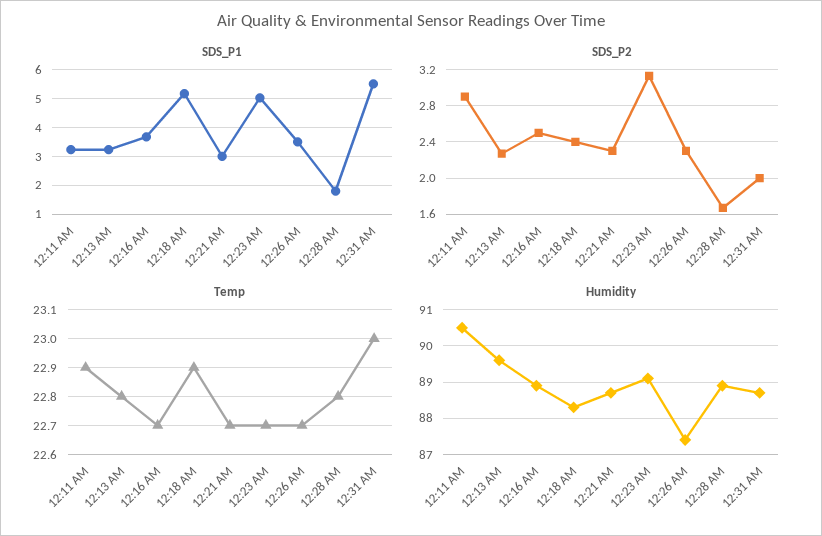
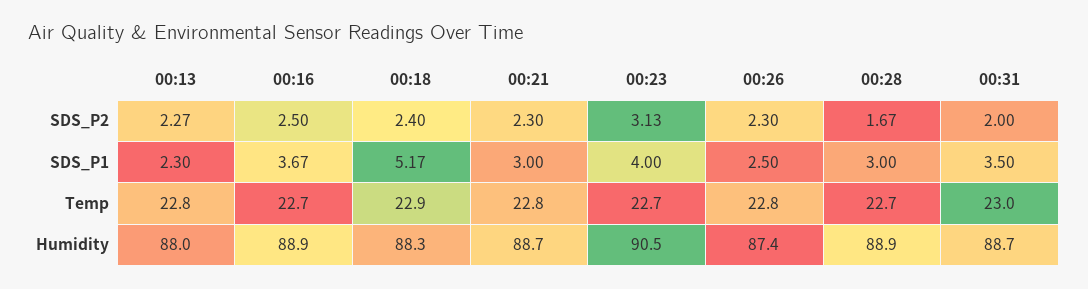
SDS_P1, 12:11 AM: 3.25 -> none
SDS_P1, 12:13 AM: 3.25 -> 2.3
SDS_P1, 12:23 AM: 5 -> 4
SDS_P1, 12:26 AM: 3.5 -> 2.5
SDS_P1, 12:28 AM: 1.75 -> 3
SDS_P1, 12:31 AM: 5.5 -> 3.5
SDS_P2, 12:11 AM: 2.9 -> none
Temp, 12:11 AM: 22.9 -> none
Temp, 12:21 AM: 22.7 -> 22.8
Temp, 12:26 AM: 22.7 -> 22.8
Temp, 12:28 AM: 22.8 -> 22.7
Humidity, 12:11 AM: 90.5 -> none
Humidity, 12:13 AM: 89.5 -> 88
Humidity, 12:23 AM: 89 -> 90.5

